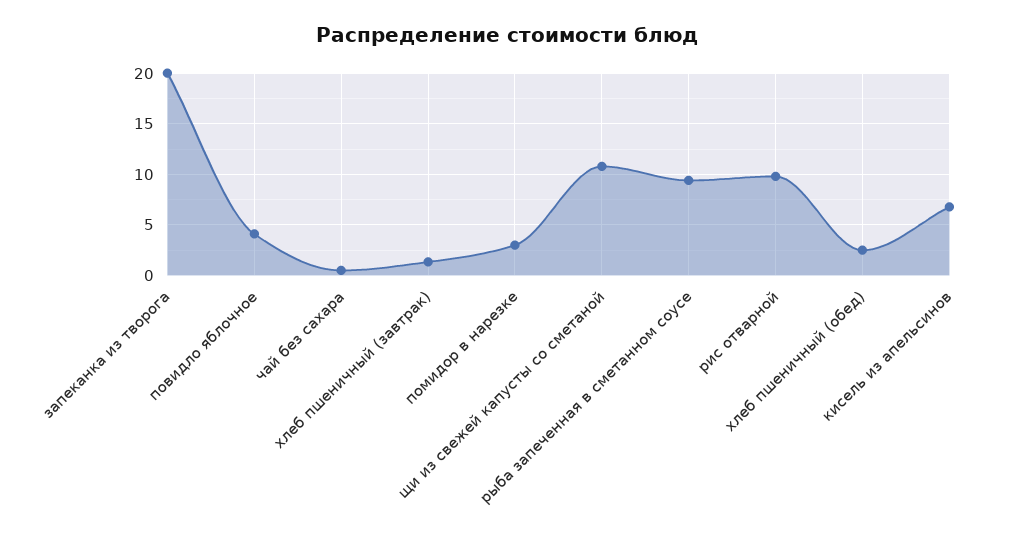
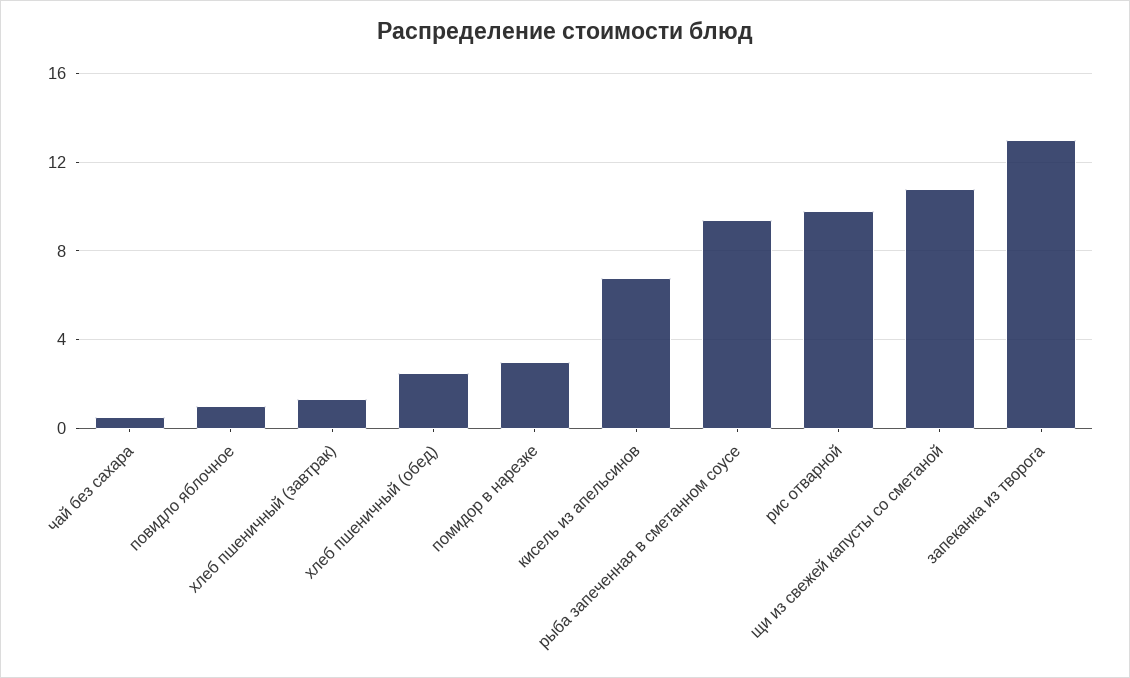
запеканка из творога: 20 -> 13
повидло яблочное: 4 -> 1

